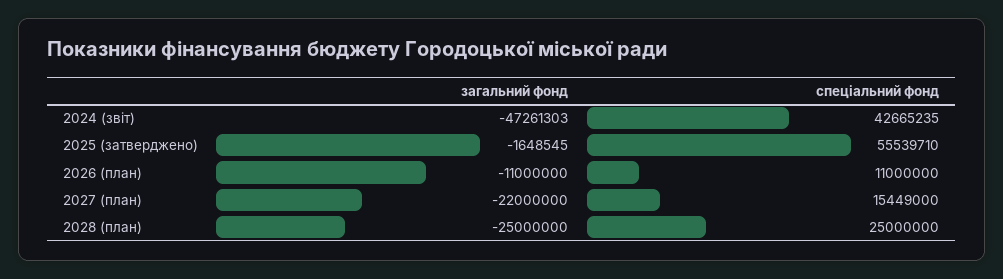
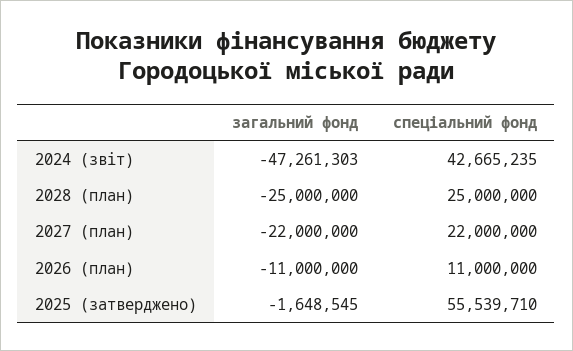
спеціальний фонд, 2027 (план): 15449000 -> 22000000

